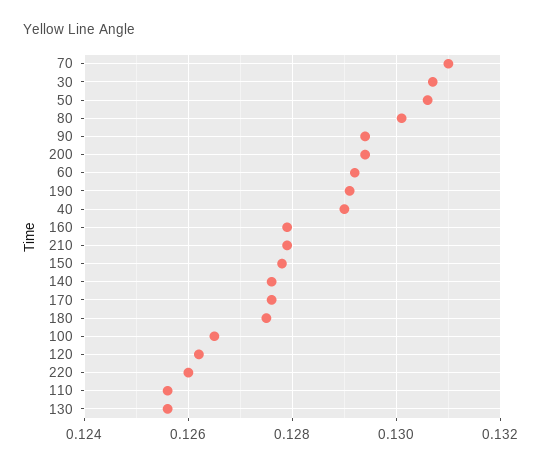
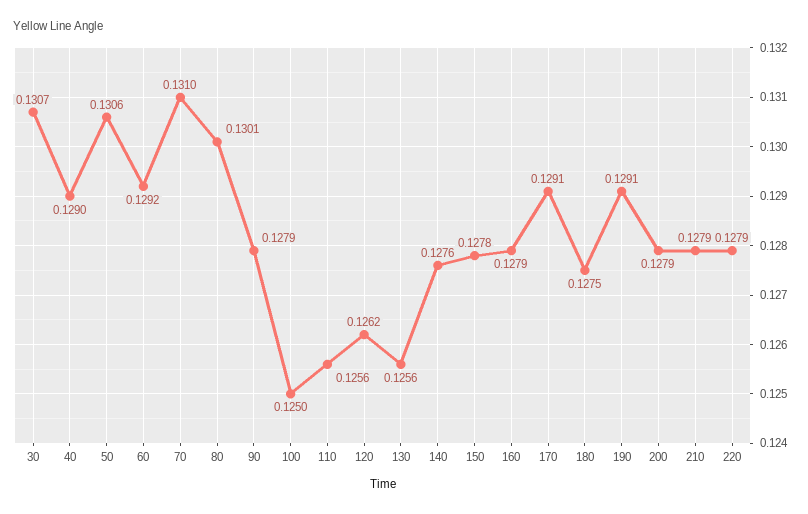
90: 0.1295 -> 0.1279
200: 0.1295 -> 0.1279
170: 0.1275 -> 0.1291
100: 0.1265 -> 0.125
220: 0.126 -> 0.1279

